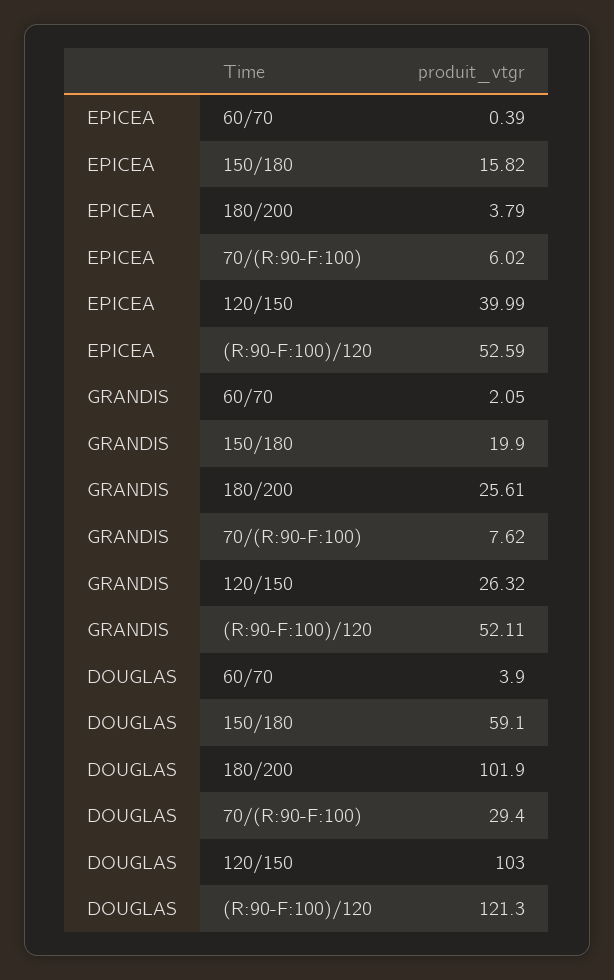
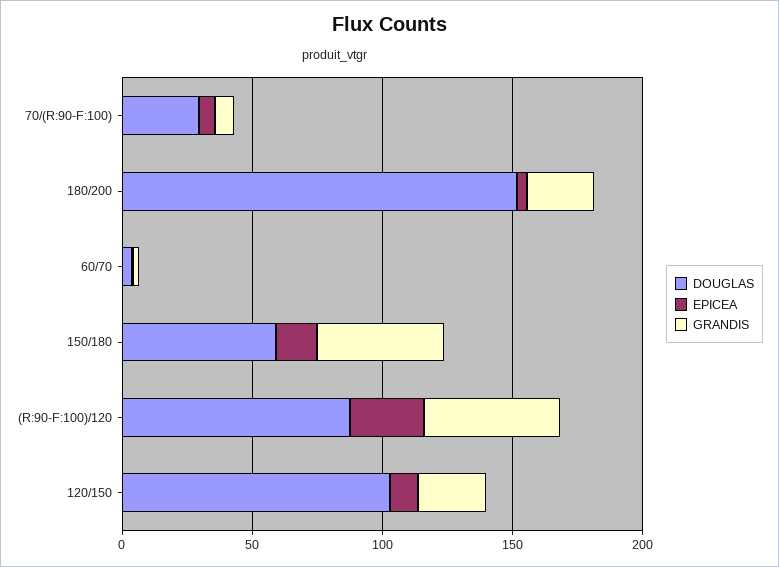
EPICEA, 120/150: 39.99 -> 10
EPICEA, (R:90-F:100)/120: 52.59 -> 30
GRANDIS, 150/180: 19.9 -> 50
DOUGLAS, 180/200: 101.9 -> 150
DOUGLAS, (R:90-F:100)/120: 121.3 -> 90

